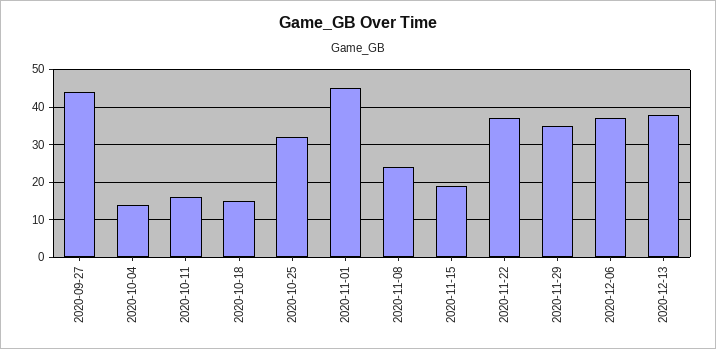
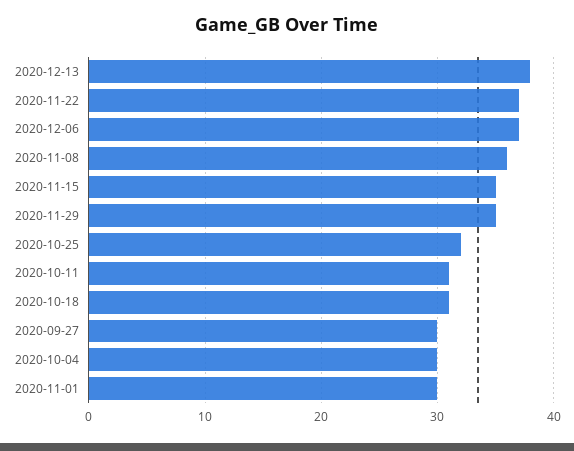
2020-09-27: 45 -> 30
2020-10-04: 15 -> 30
2020-10-11: 15 -> 31
2020-10-18: 15 -> 31
2020-11-01: 45 -> 30
2020-11-08: 25 -> 36
2020-11-15: 20 -> 35

